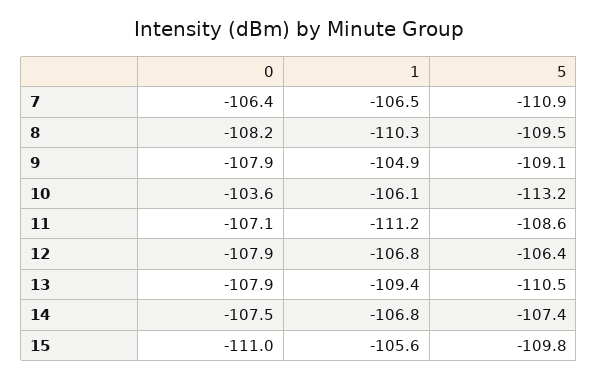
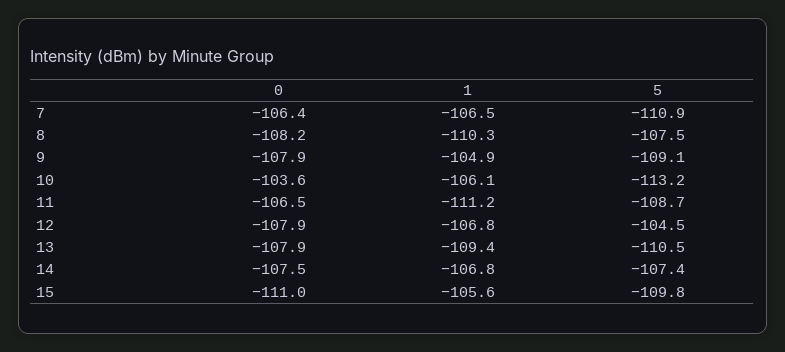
5, 8: -109.5 -> -107.5
0, 11: -107.1 -> -106.5
5, 11: -108.6 -> -108.7
5, 12: -106.4 -> -104.5

